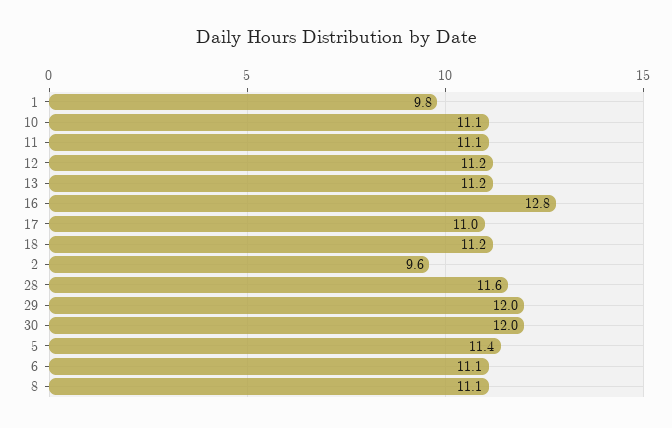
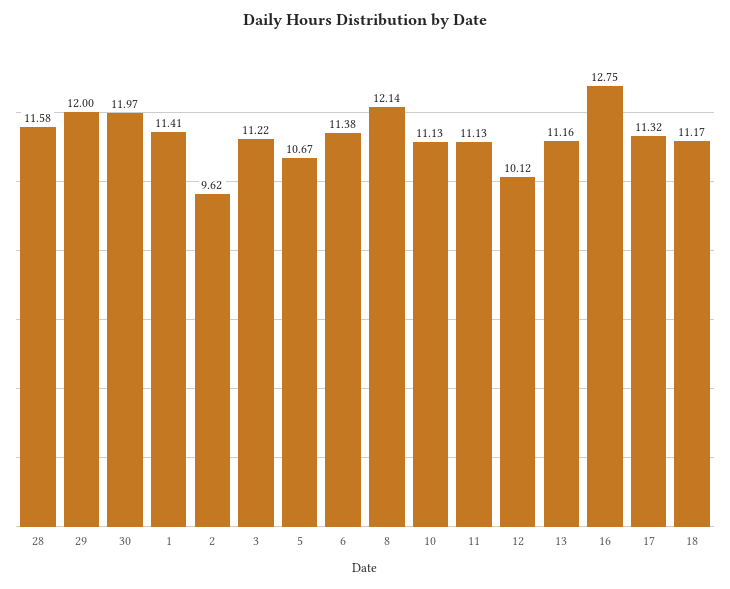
1: 9.8 -> 11.41
12: 11.2 -> 10.12
17: 11 -> 11.32
5: 11.4 -> 10.67
6: 11.1 -> 11.38
8: 11.1 -> 12.14
3: none -> 11.22

